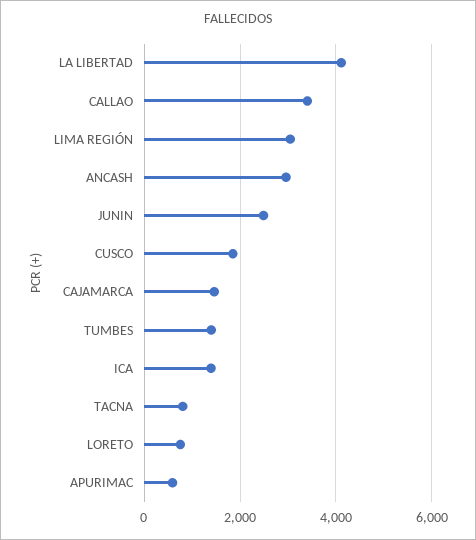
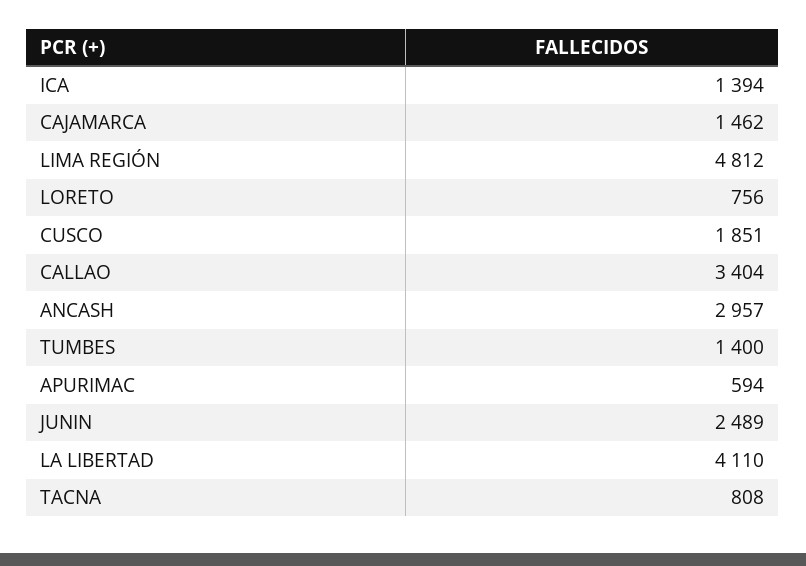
LIMA REGIÓN: 3000 -> 4812

